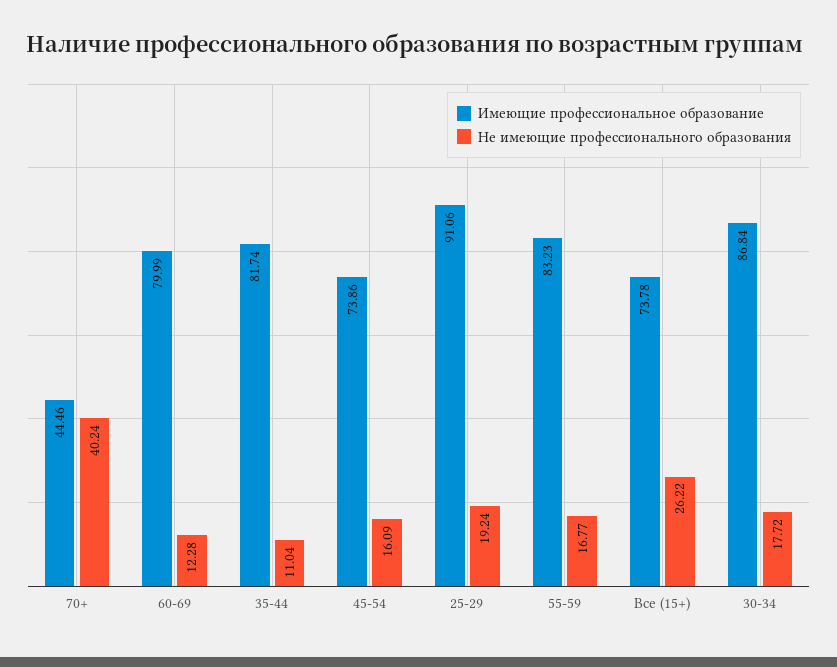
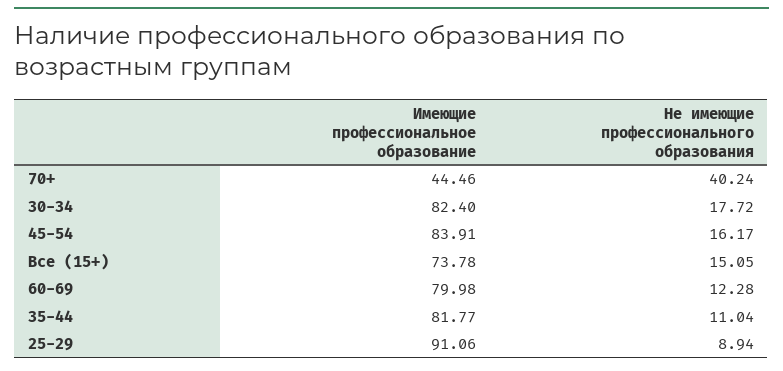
Имеющие профессиональное образование, 60-69: 79.99 -> 79.98
Имеющие профессиональное образование, 35-44: 81.74 -> 81.77
Имеющие профессиональное образование, 45-54: 73.86 -> 83.91
Не имеющие профессионального образования, 45-54: 16.09 -> 16.17
Не имеющие профессионального образования, 25-29: 19.24 -> 8.94
Имеющие профессиональное образование, 55-59: 83.23 -> none
Не имеющие профессионального образования, 55-59: 16.77 -> none
Не имеющие профессионального образования, Все (15+): 26.22 -> 15.05
Имеющие профессиональное образование, 30-34: 86.84 -> 82.4

